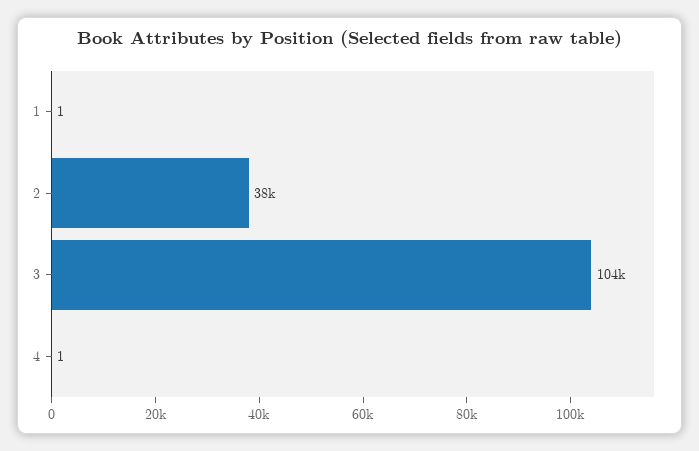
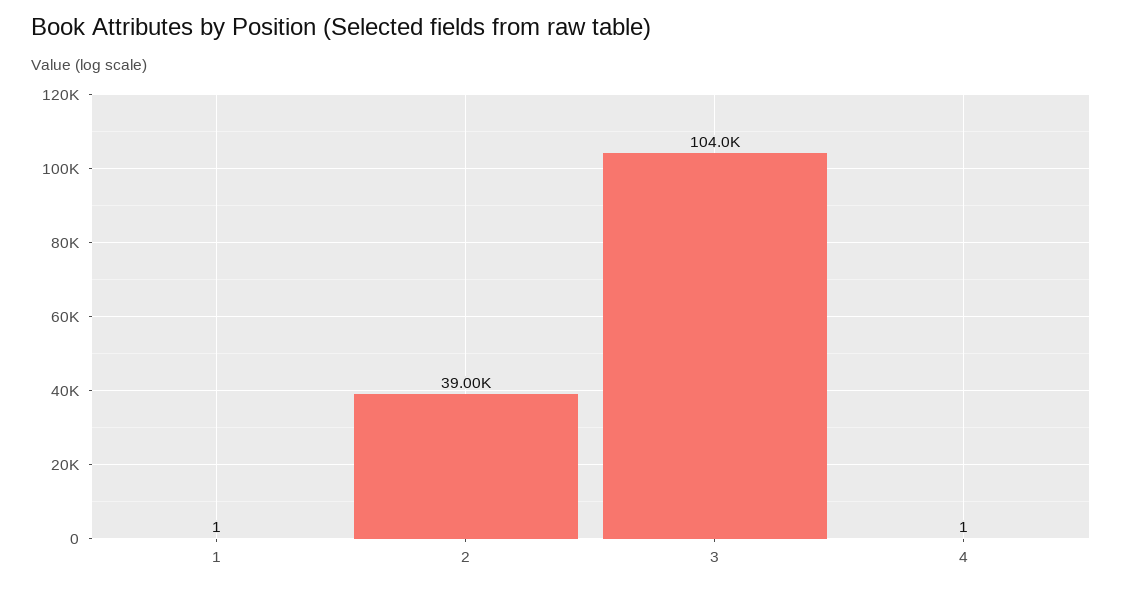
2: 38000 -> 39000

